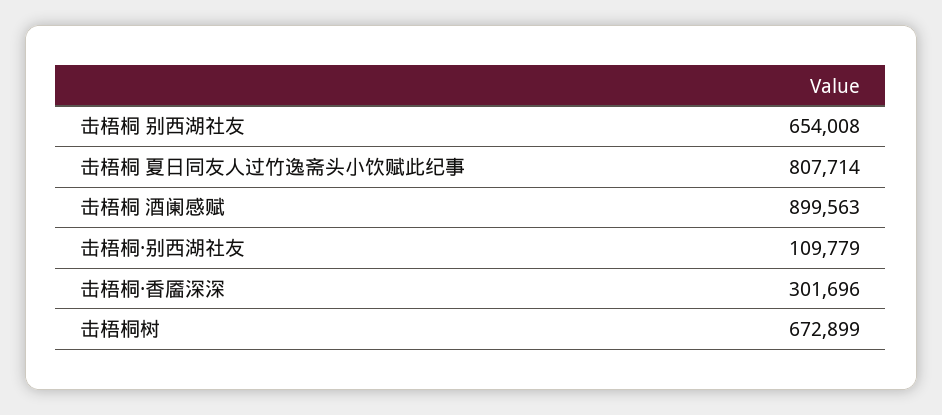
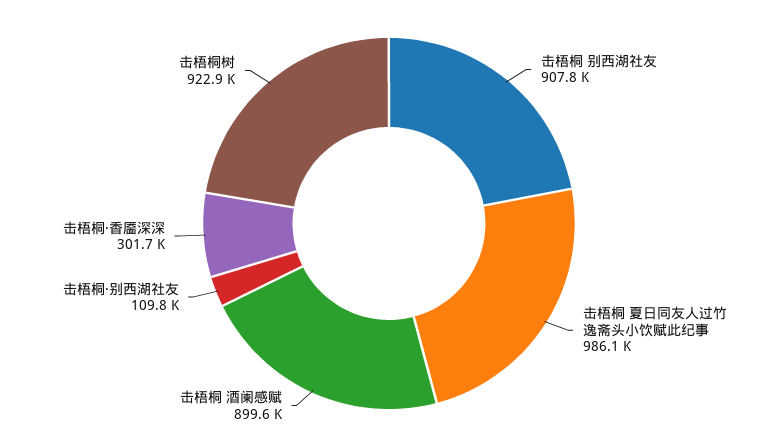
击梧桐 别西湖社友: 654008 -> 907800
击梧桐 夏日同友人过竹逸斋头小饮赋此纪事: 807714 -> 986100
击梧桐树: 672899 -> 922900

